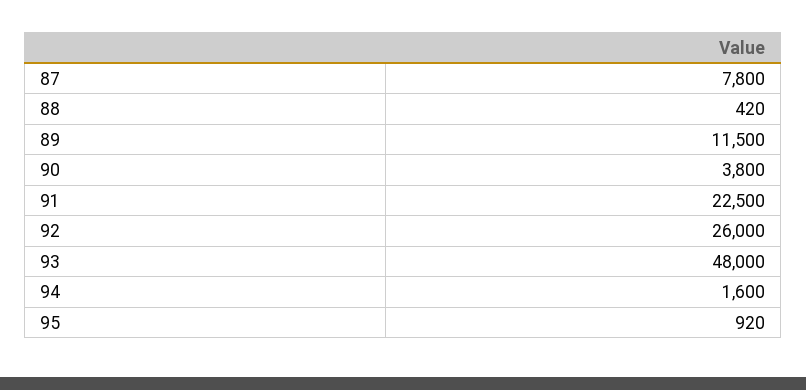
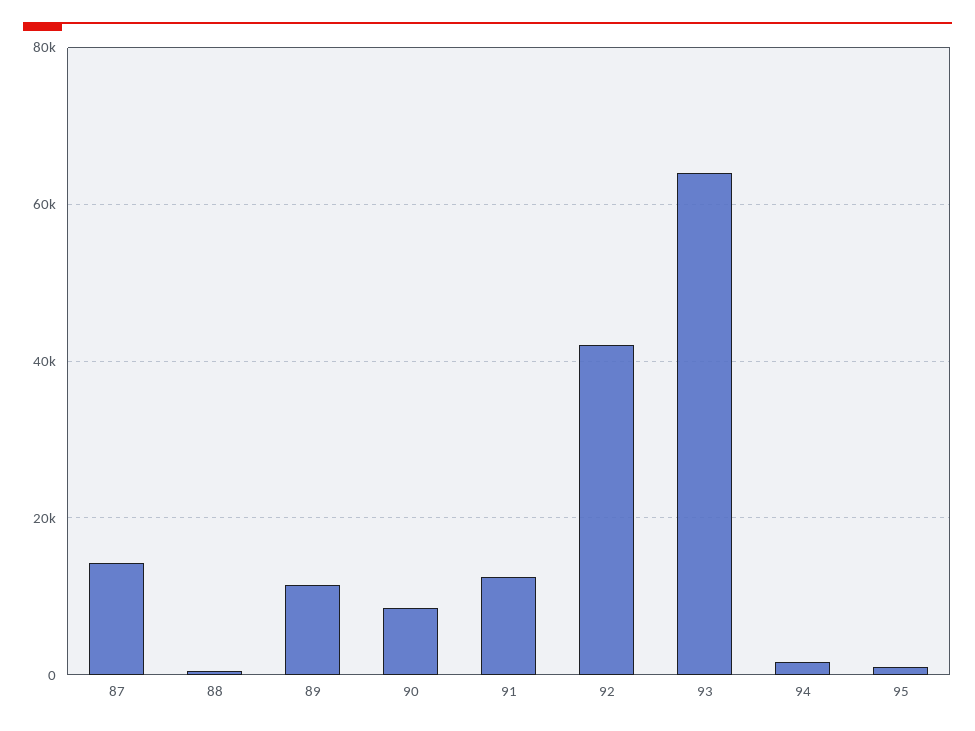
87: 7800 -> 14000
90: 3800 -> 8000
91: 22500 -> 12000
92: 26000 -> 42000
93: 48000 -> 64000

